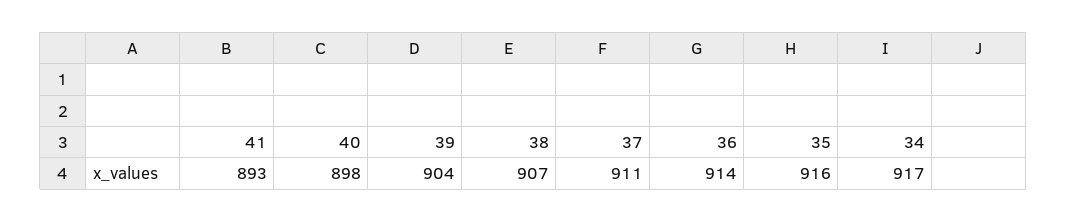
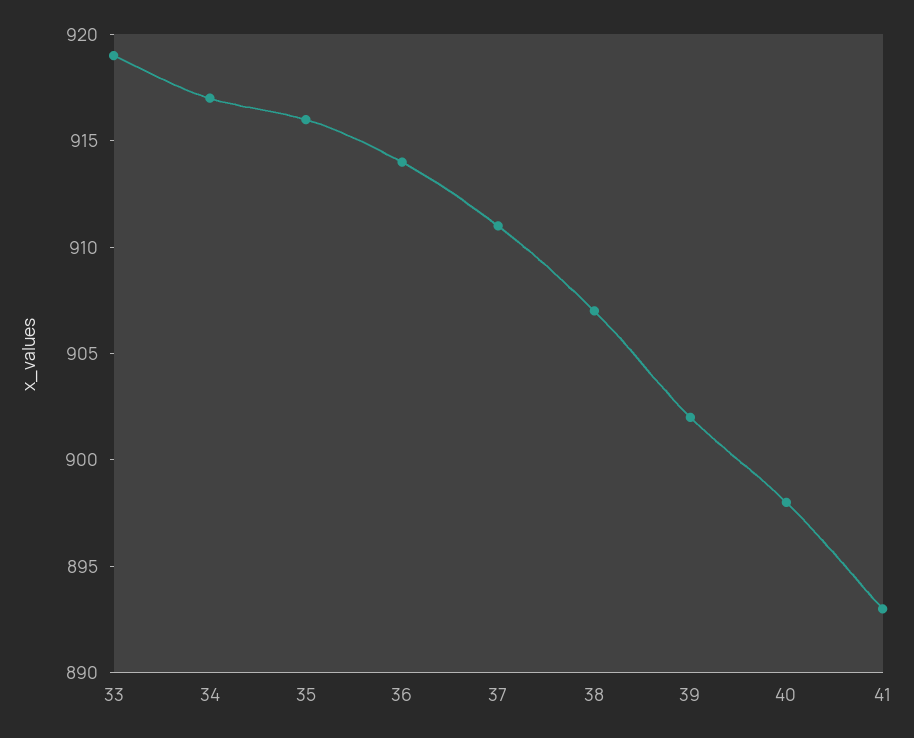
39: 904 -> 902
33: none -> 919

